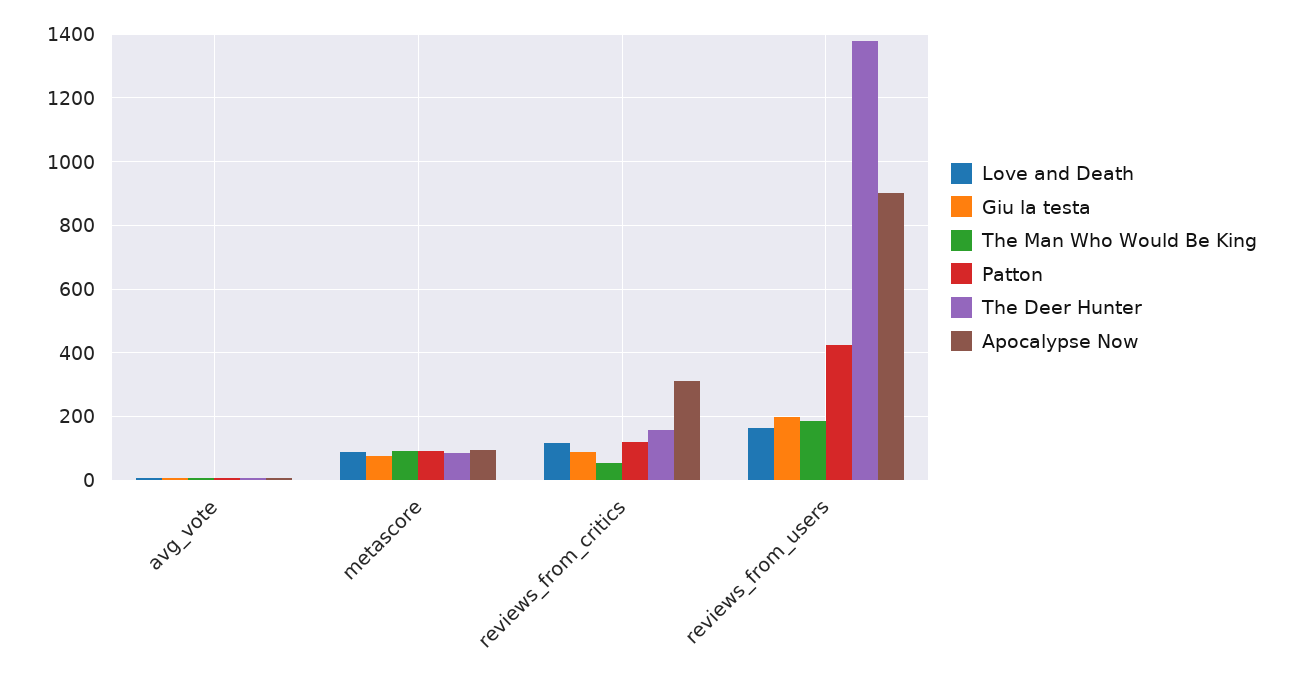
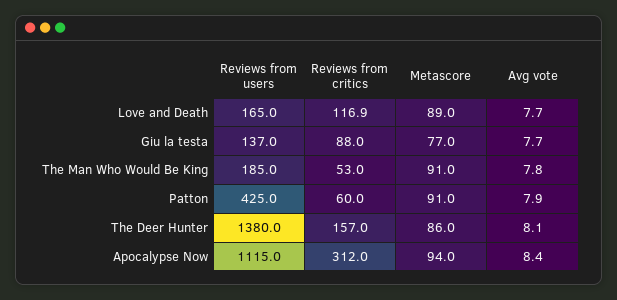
Patton, reviews_from_critics: 120 -> 60
Giu la testa, reviews_from_users: 200 -> 137
Apocalypse Now, reviews_from_users: 900 -> 1115

